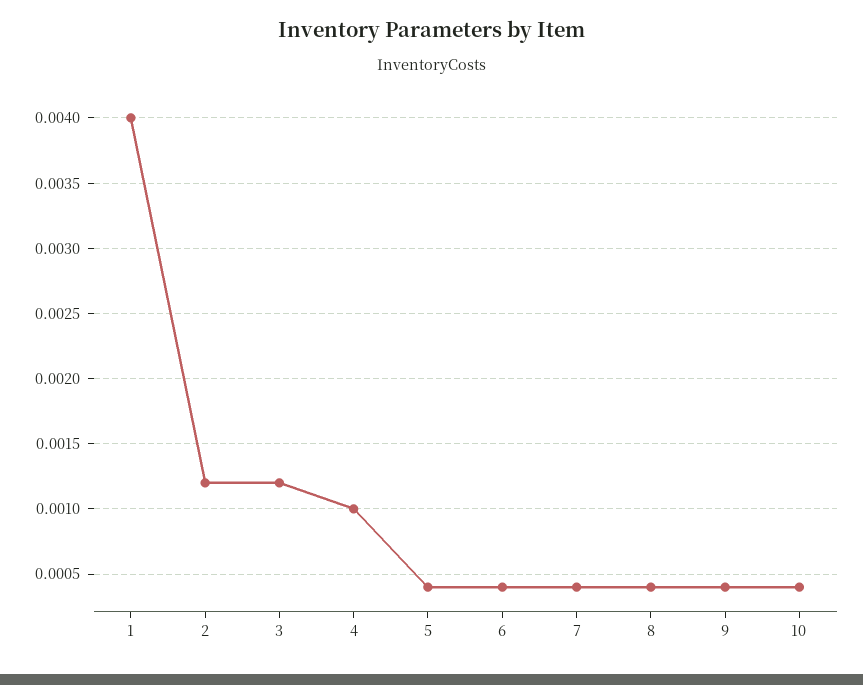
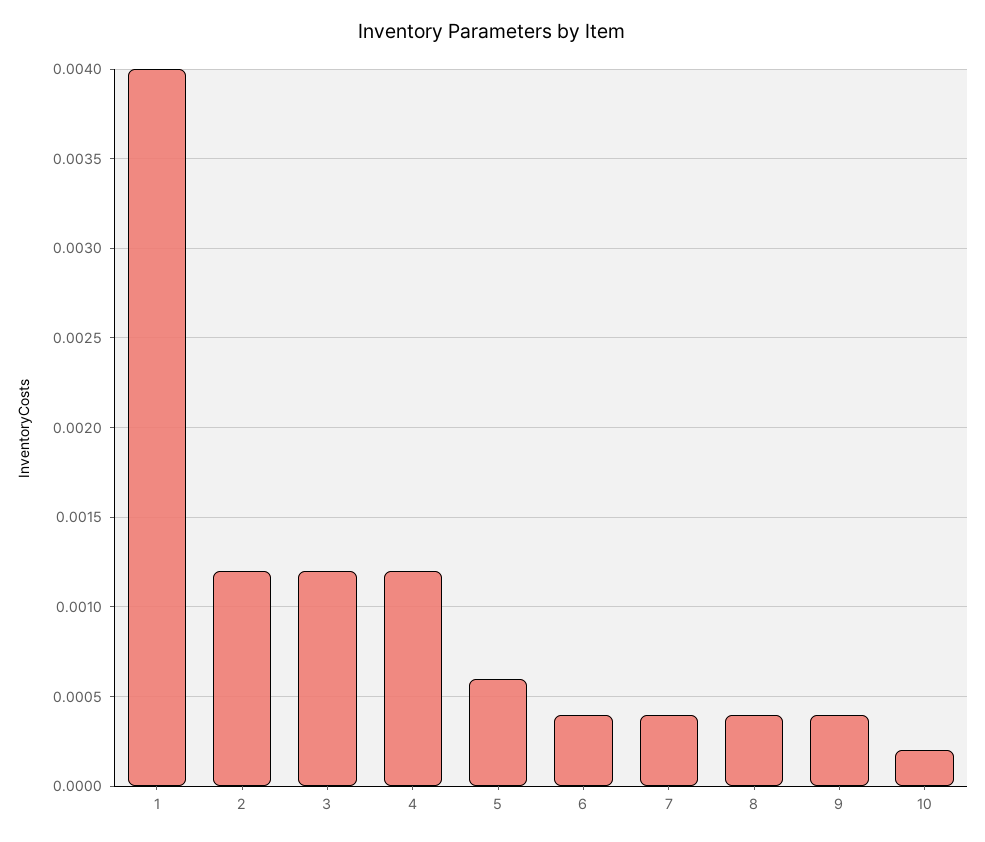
4: 0.001 -> 0.0012
5: 0.0004 -> 0.0006
10: 0.0004 -> 0.0002

